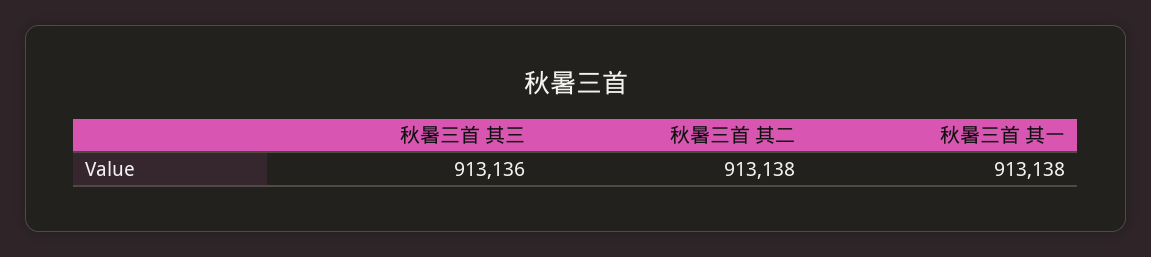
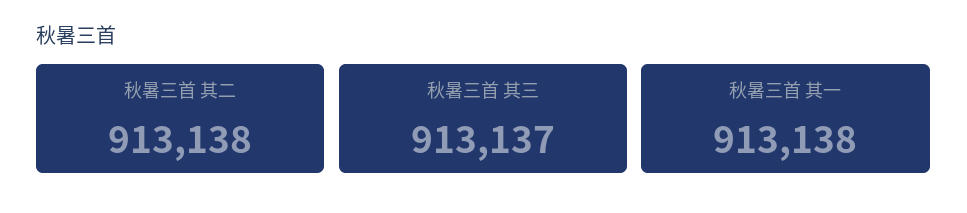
秋暑三首 其三: 913136 -> 913137

